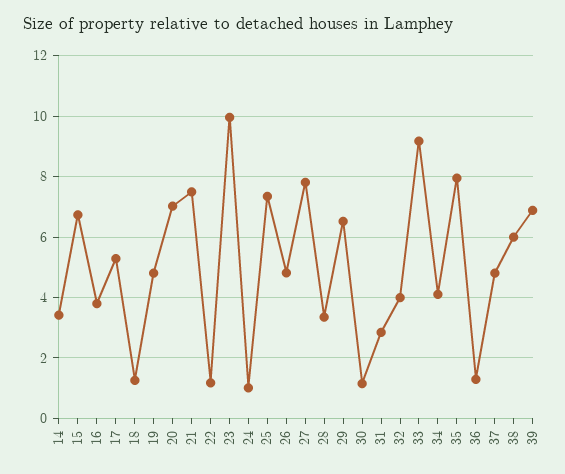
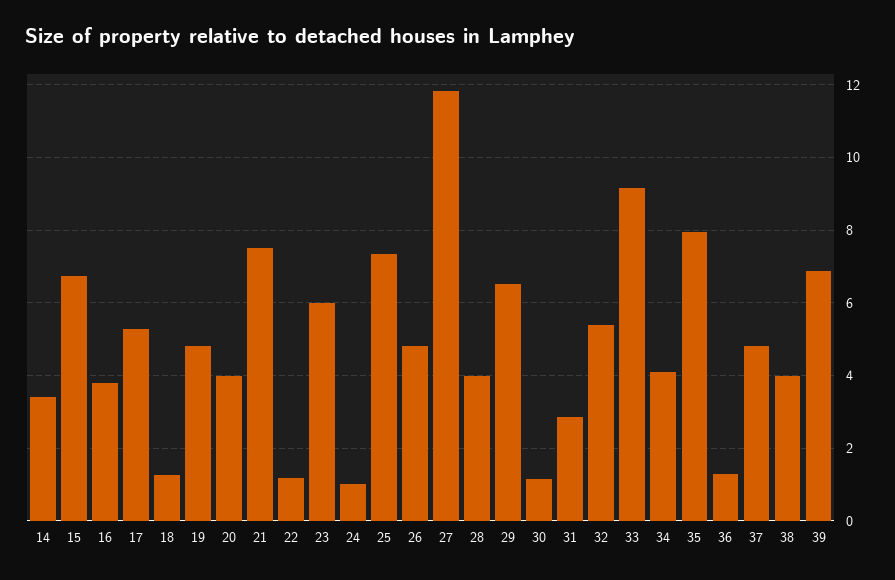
20: 7 -> 4
23: 10 -> 6
27: 7.8 -> 11.8
28: 3.4 -> 4
32: 4 -> 5.4
38: 6 -> 4

